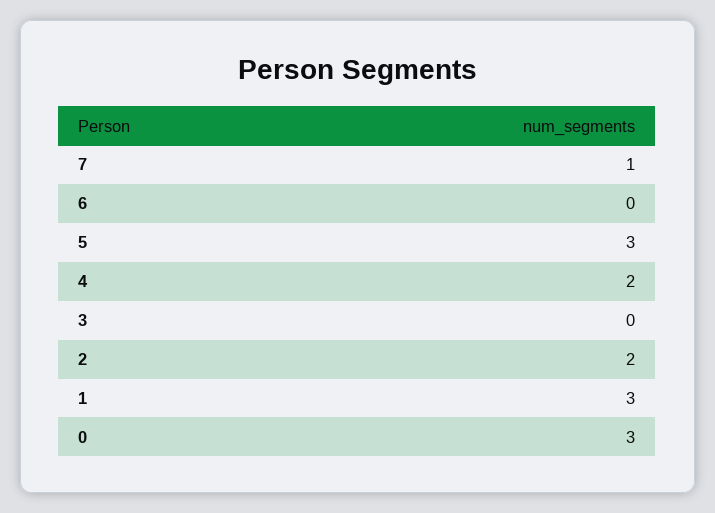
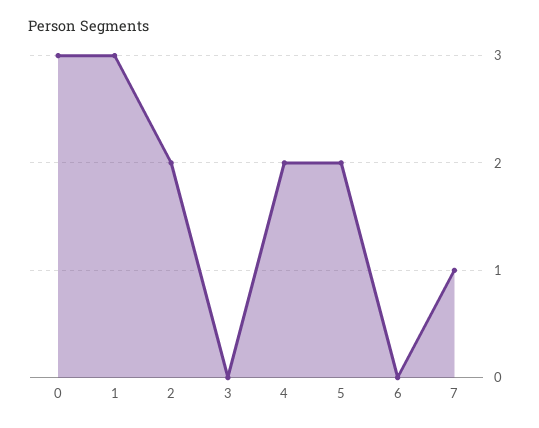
5: 3 -> 2

